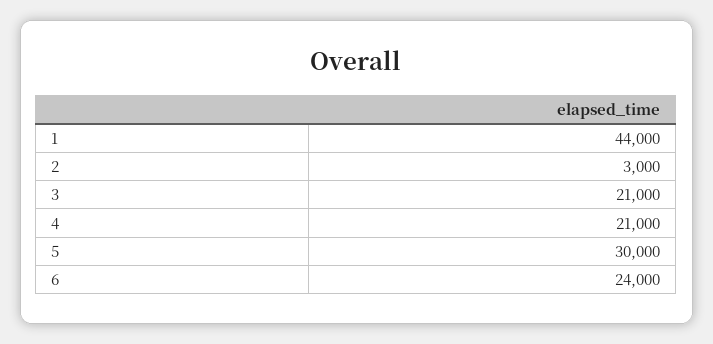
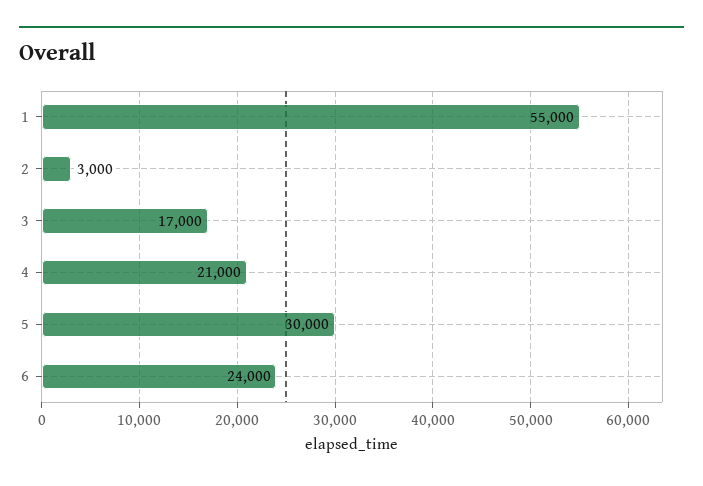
1: 44000 -> 55000
3: 21000 -> 17000

